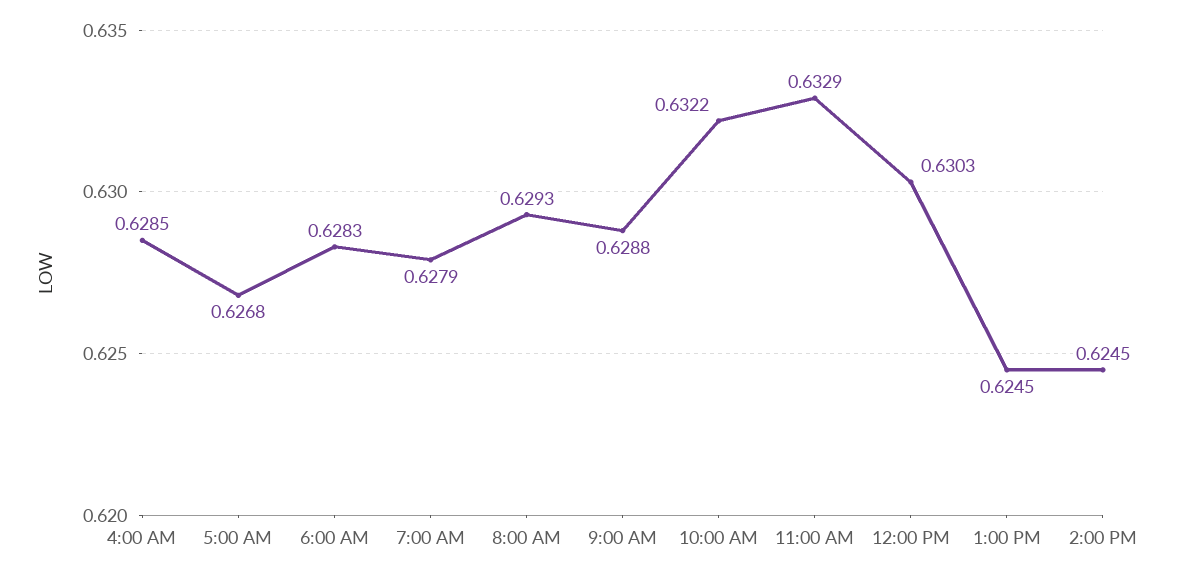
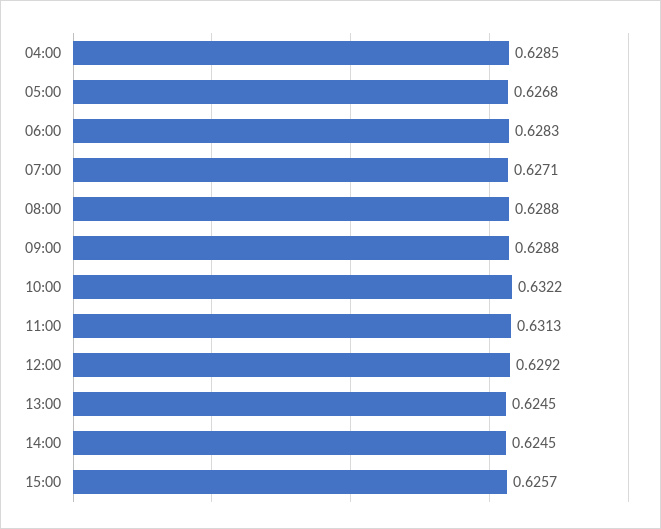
7:00 AM: 0.6279 -> 0.6271
8:00 AM: 0.6293 -> 0.6288
11:00 AM: 0.6329 -> 0.6313
12:00 PM: 0.6303 -> 0.6292
15:00: none -> 0.6257

